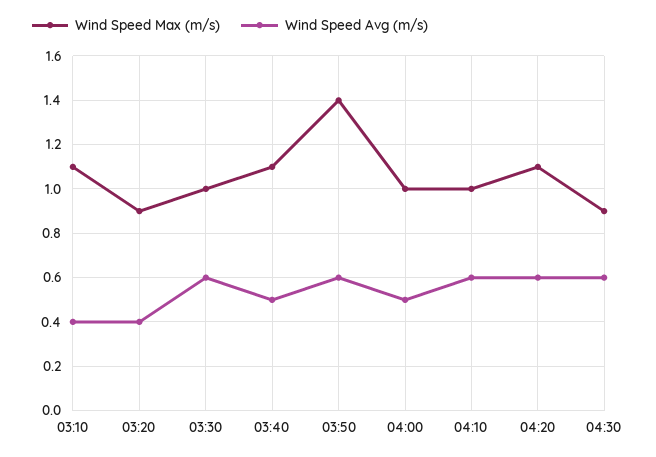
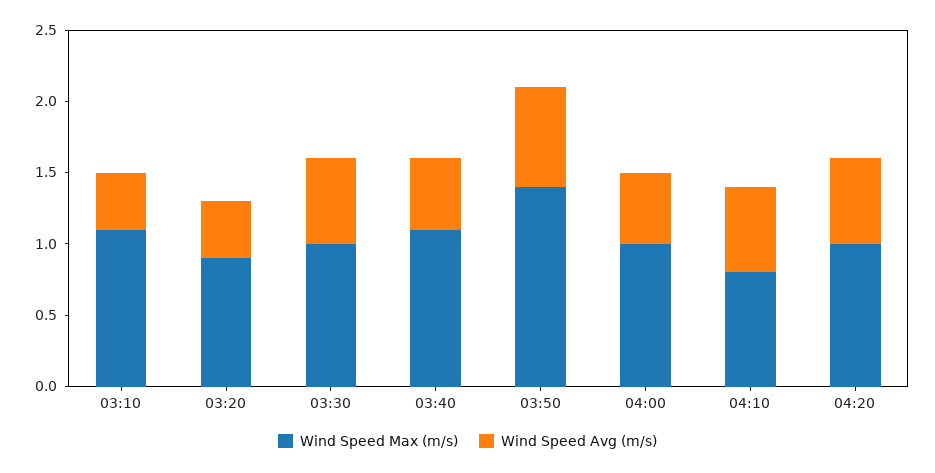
Wind Speed Avg (m/s), 03:50: 0.6 -> 0.7
Wind Speed Max (m/s), 04:10: 1 -> 0.8
Wind Speed Max (m/s), 04:20: 1.1 -> 1
Wind Speed Max (m/s), 04:30: 0.9 -> none
Wind Speed Avg (m/s), 04:30: 0.6 -> none

